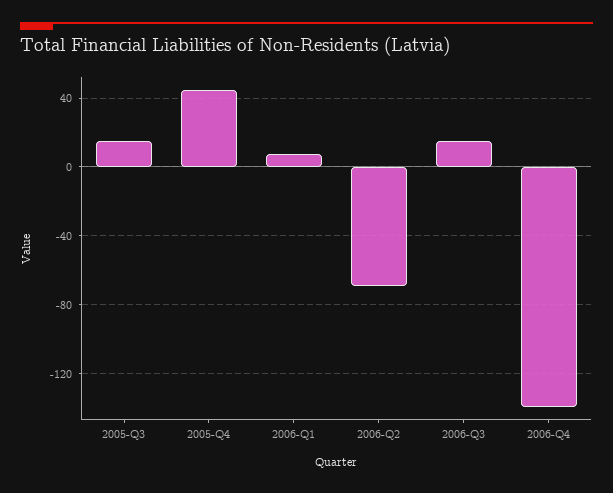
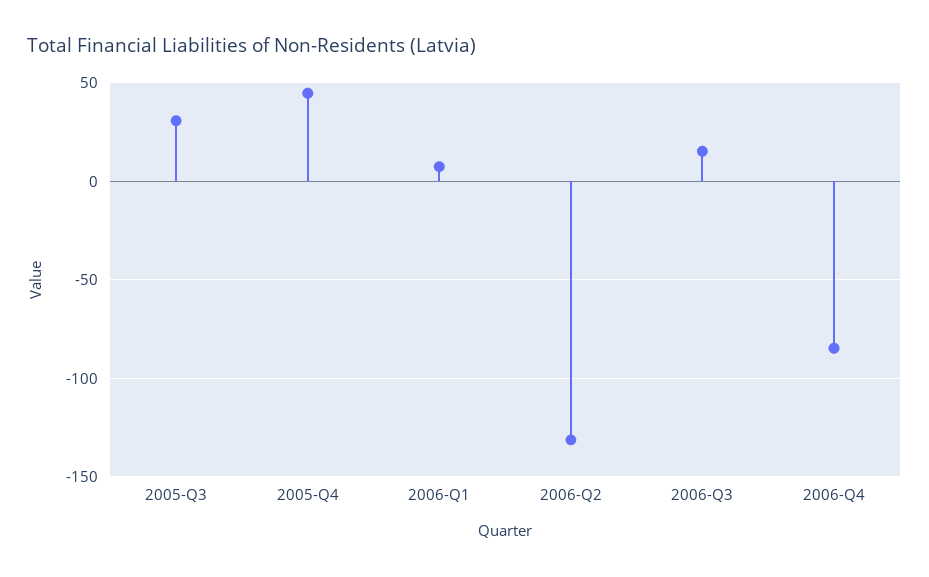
2005-Q3: 15 -> 30
2006-Q2: -70 -> -130
2006-Q4: -140 -> -85

